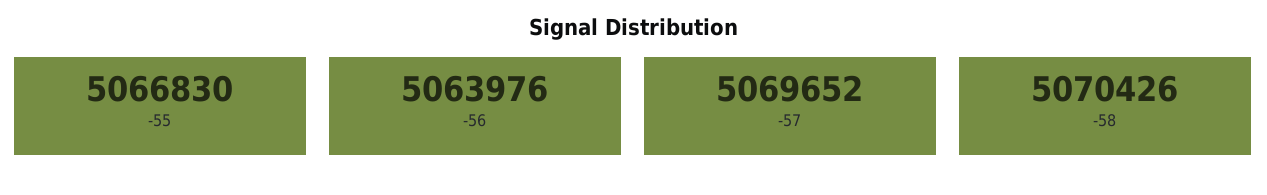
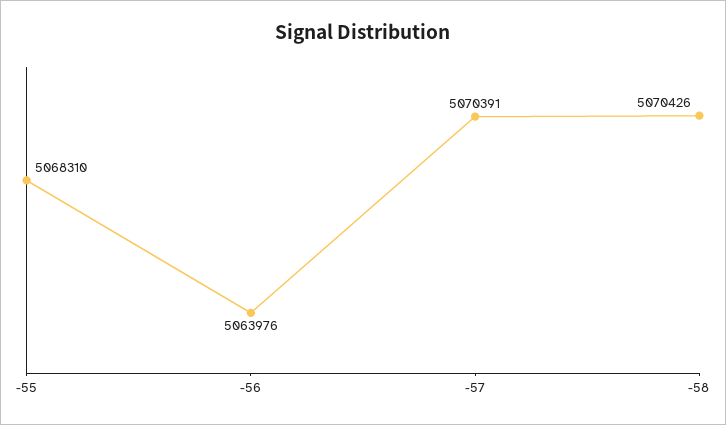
-55: 5066830 -> 5068310
-57: 5069652 -> 5070391

